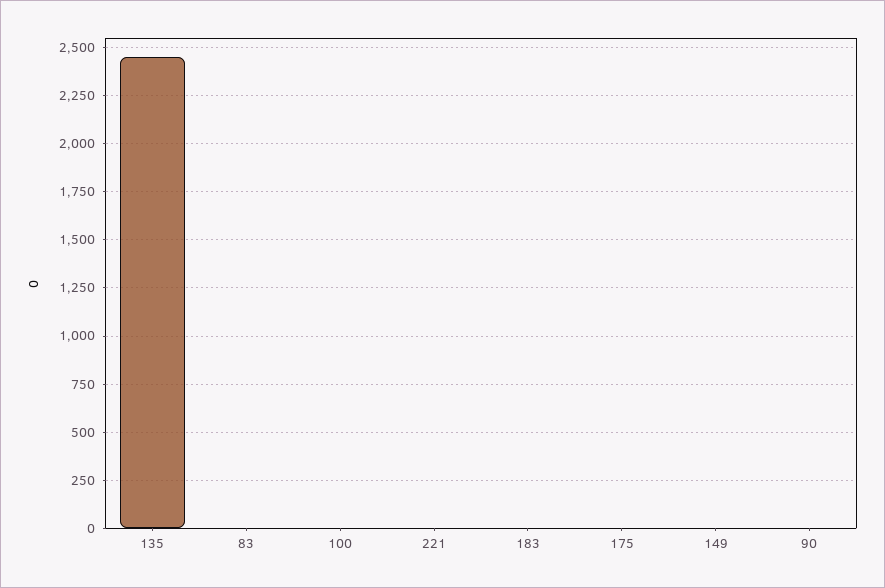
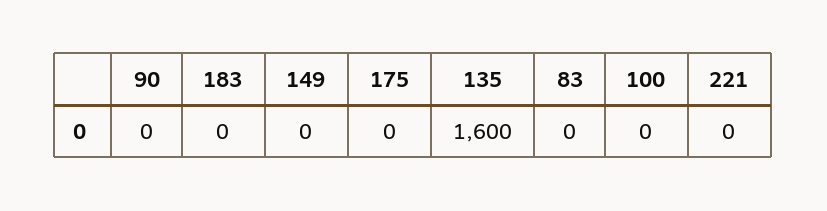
135: 2450 -> 1600

